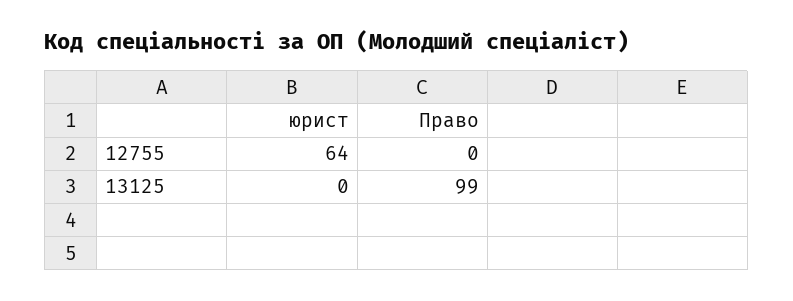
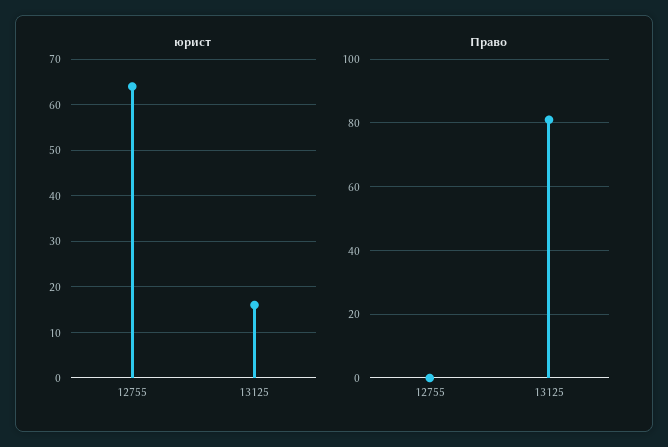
юрист, 13125: 0 -> 15
Право, 13125: 99 -> 80

